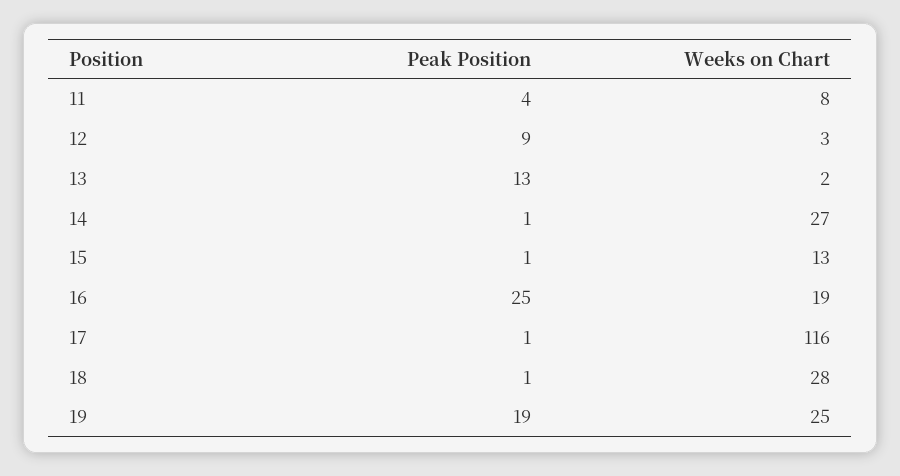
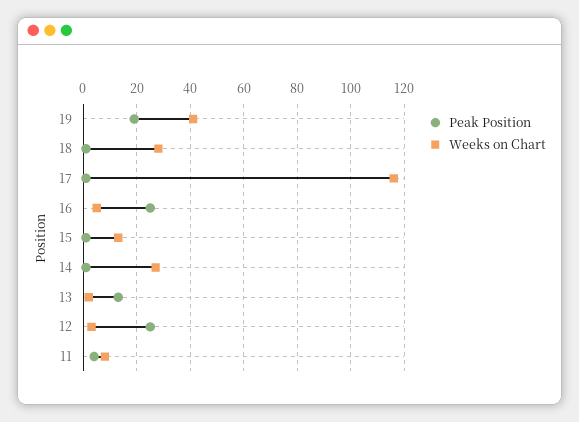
Peak Position, 12: 9 -> 25
Weeks on Chart, 16: 19 -> 5
Weeks on Chart, 19: 25 -> 40

